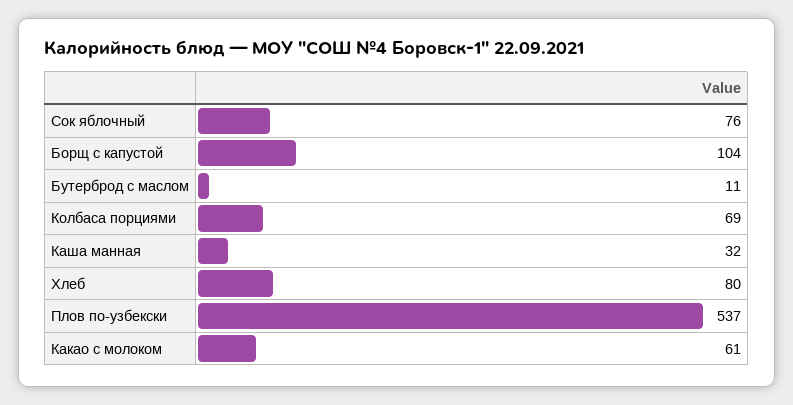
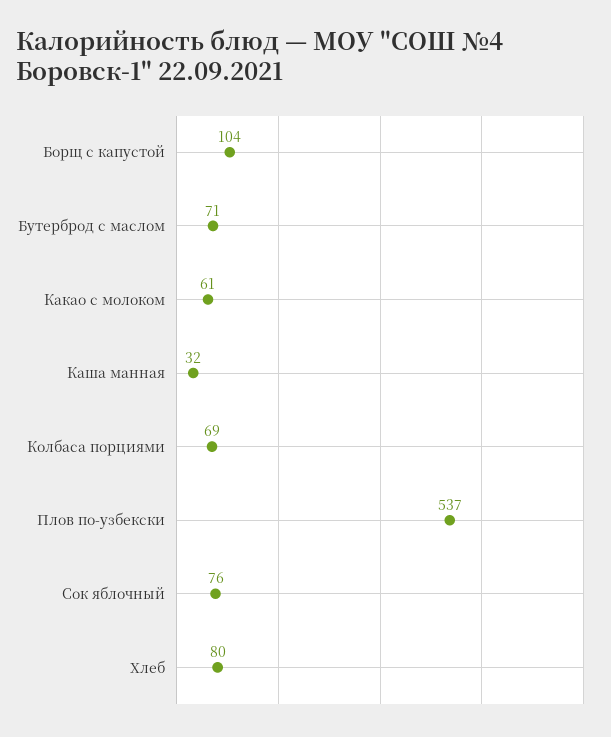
Бутерброд с маслом: 11 -> 71

